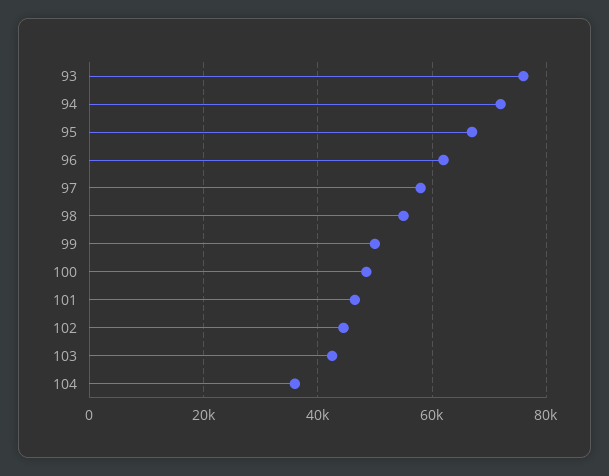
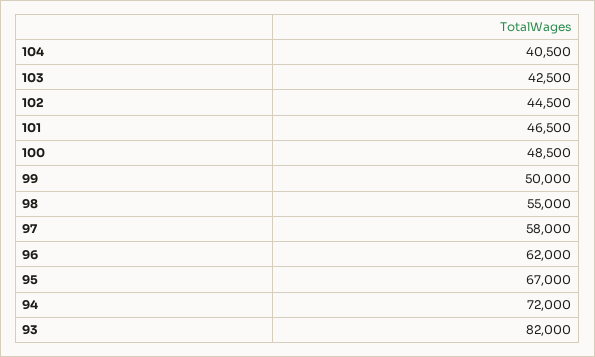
93: 76000 -> 82000
104: 36000 -> 40500

